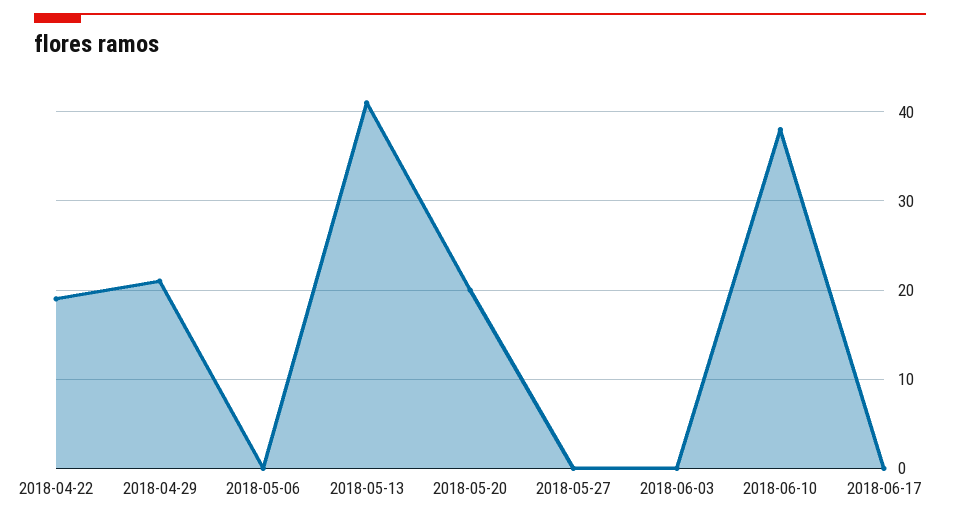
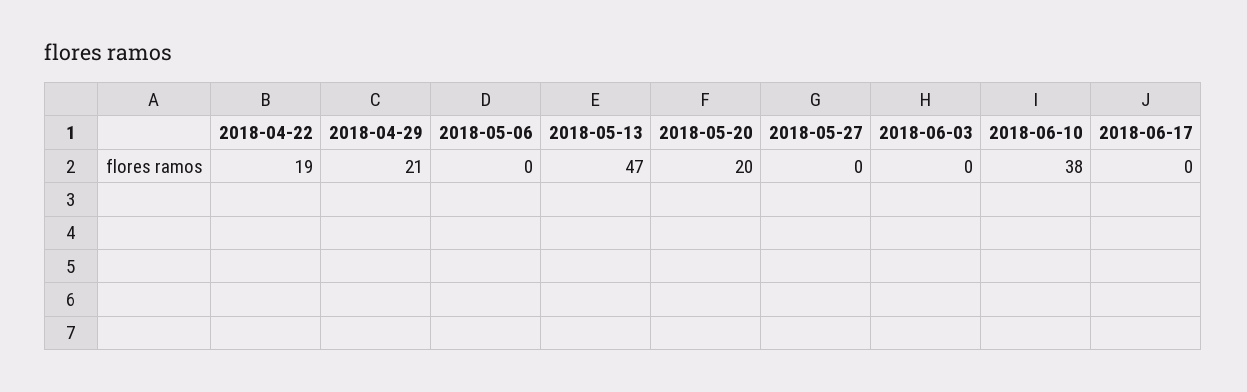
2018-05-13: 41 -> 47

